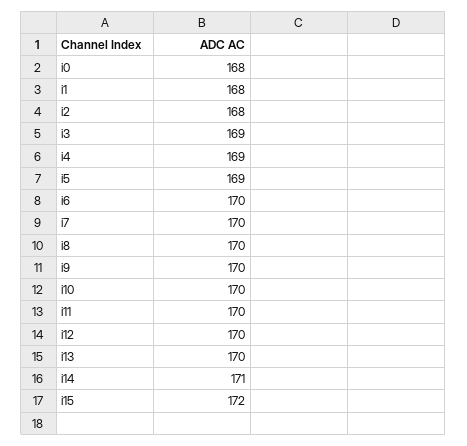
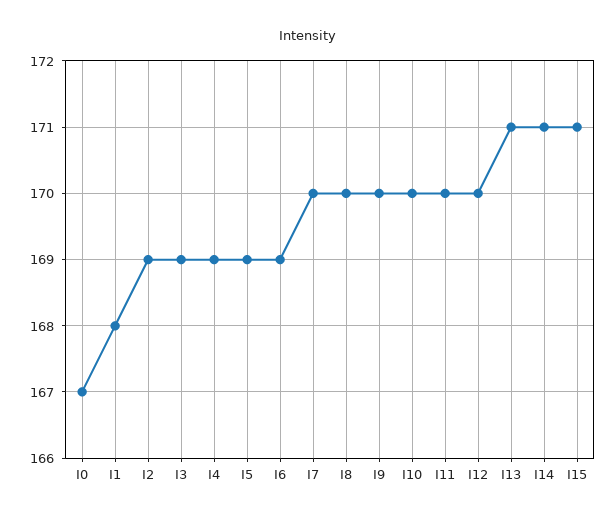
i0: 168 -> 167
i2: 168 -> 169
i6: 170 -> 169
i13: 170 -> 171
i15: 172 -> 171

